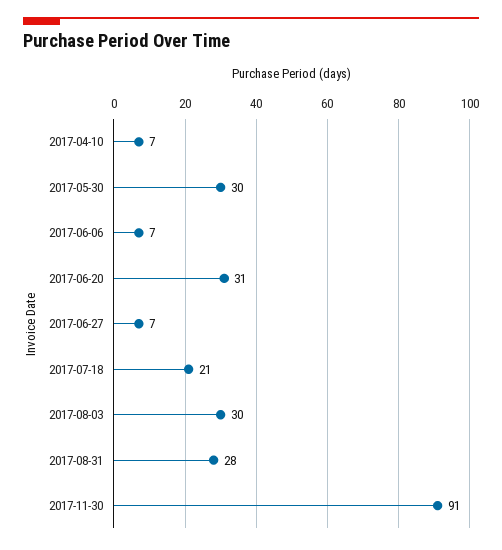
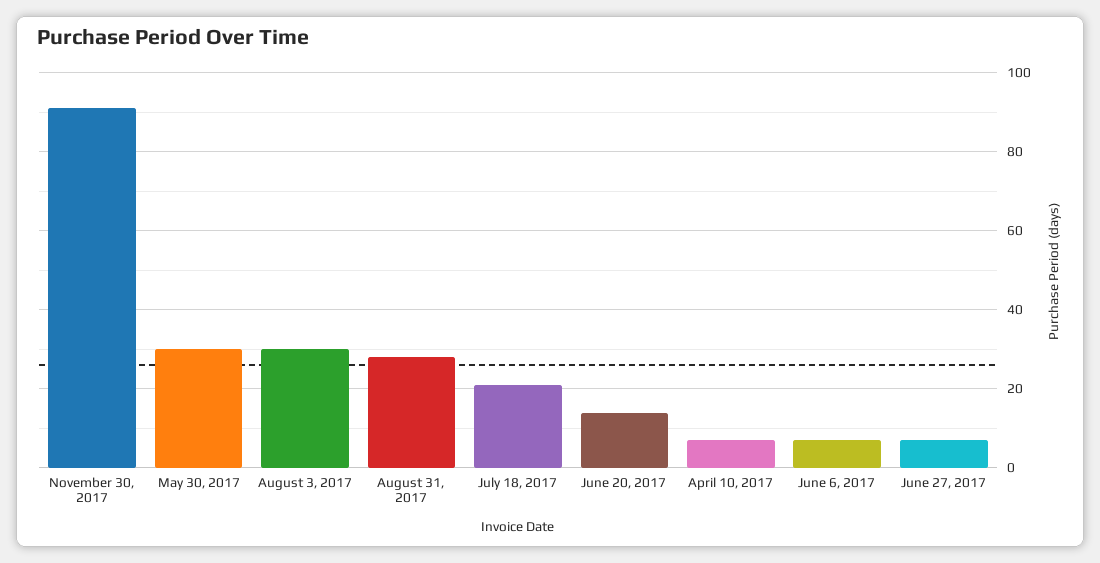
2017-06-20: 31 -> 15

